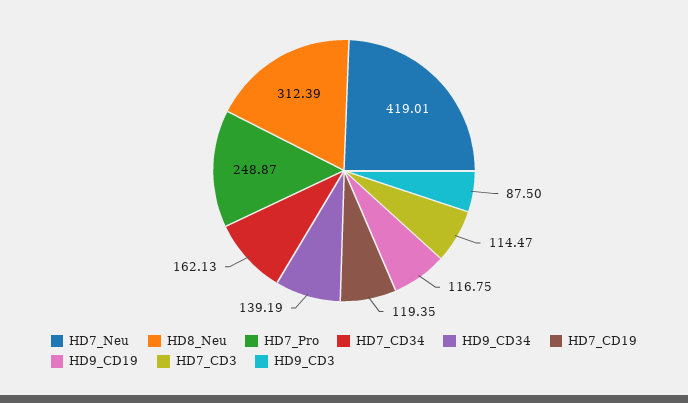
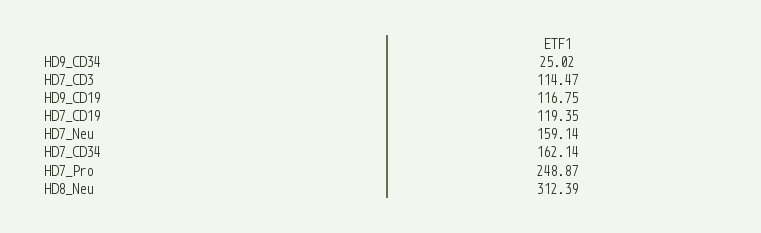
HD7_Neu: 419.01 -> 159.14
HD7_CD34: 162.13 -> 162.14
HD9_CD34: 139.19 -> 25.02
HD9_CD3: 87.5 -> none

